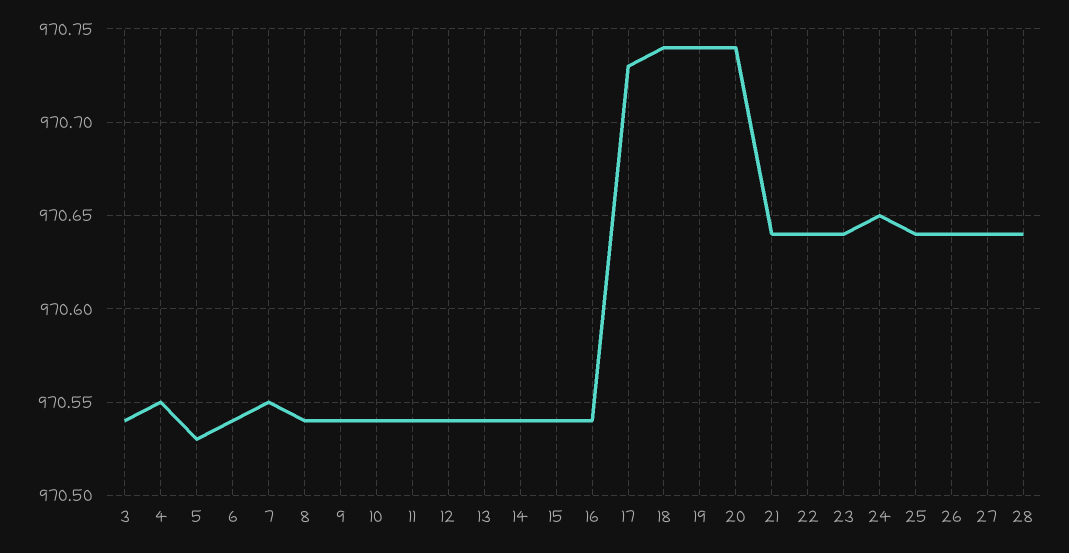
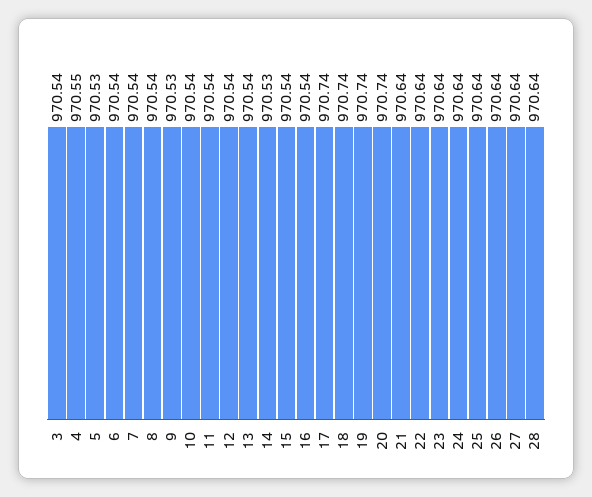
7: 970.55 -> 970.54
9: 970.54 -> 970.53
14: 970.54 -> 970.53
17: 970.73 -> 970.74
24: 970.65 -> 970.64

